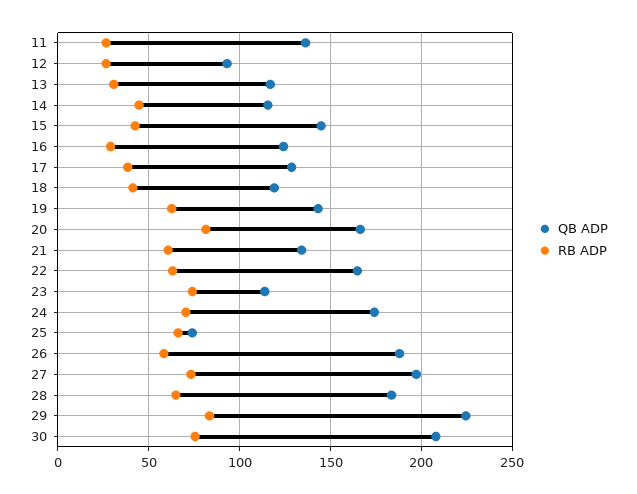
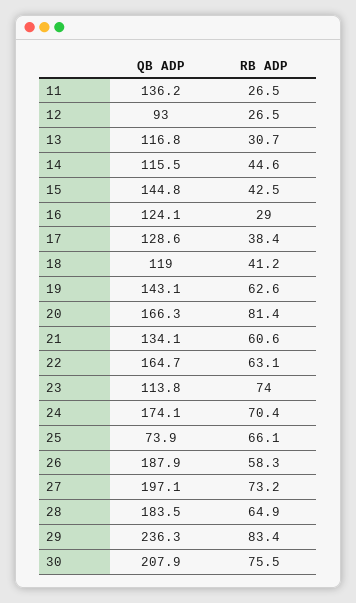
QB ADP, 29: 225 -> 236.3

